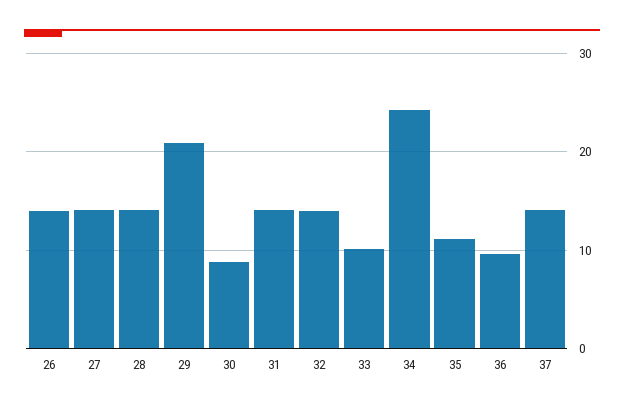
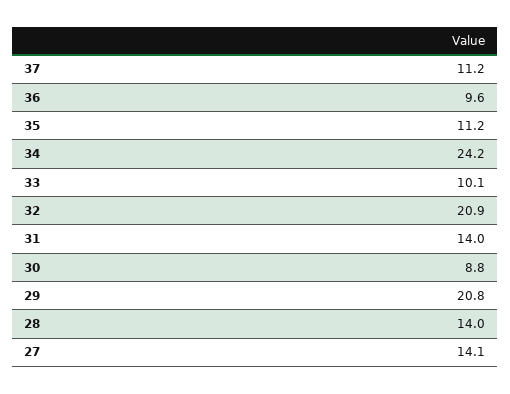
26: 14 -> none
32: 14 -> 20.9
37: 14 -> 11.2

